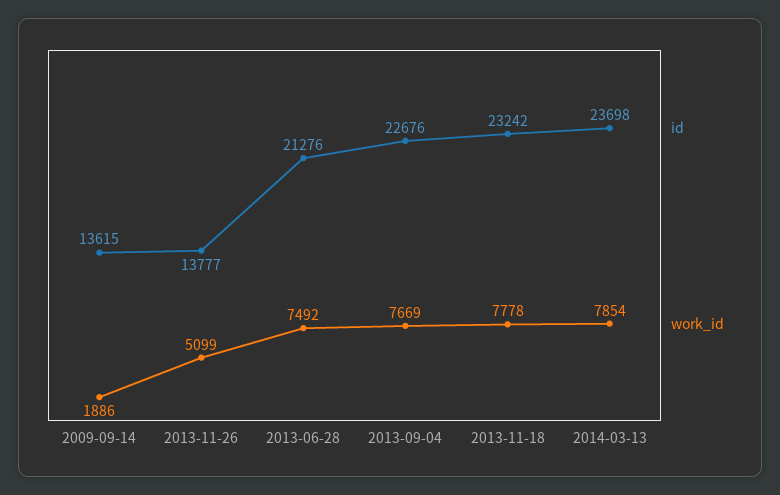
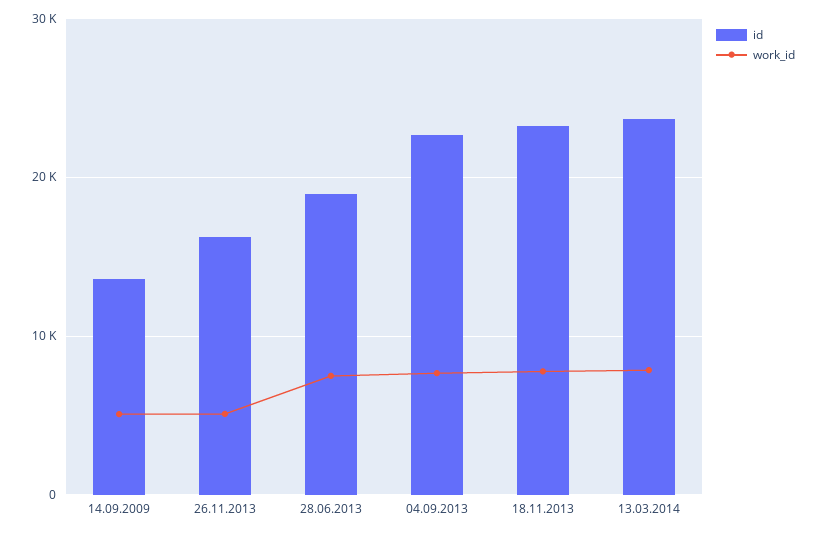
work_id, 2009-09-14: 1886 -> 5000
id, 2013-11-26: 13777 -> 16000
id, 2013-06-28: 21276 -> 19000

